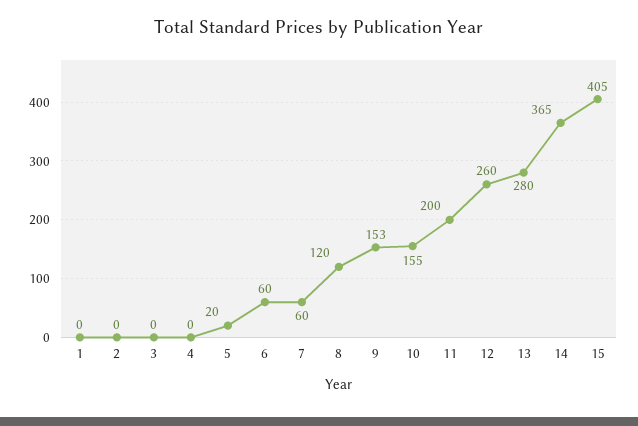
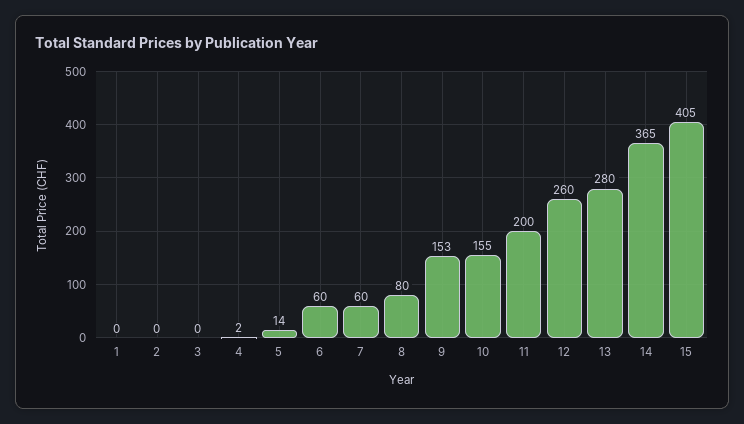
4: 0 -> 2
5: 20 -> 14
8: 120 -> 80

